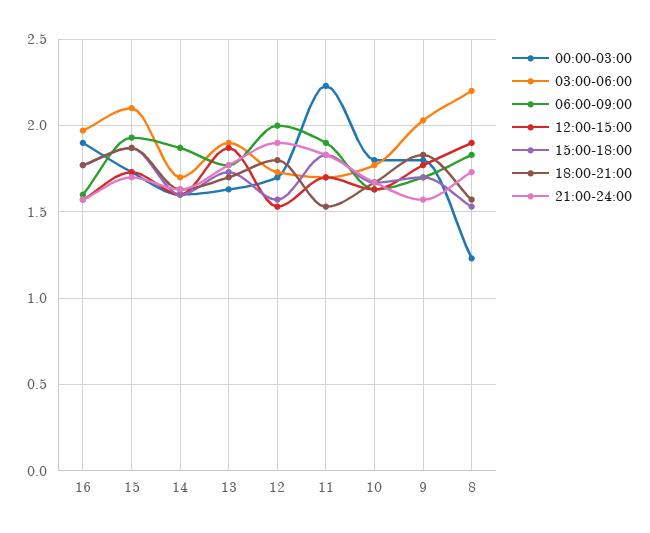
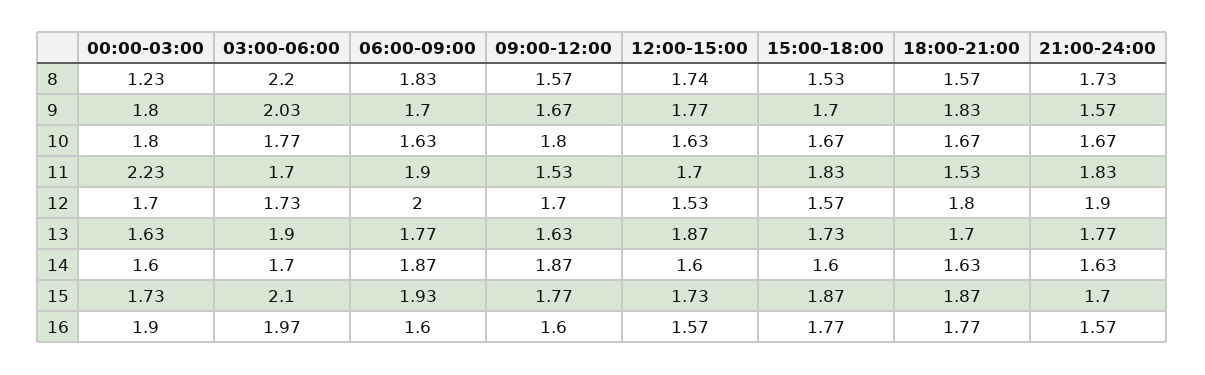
12:00-15:00, 8: 1.9 -> 1.74
09:00-12:00, 8: none -> 1.57
09:00-12:00, 9: none -> 1.67
09:00-12:00, 10: none -> 1.8
09:00-12:00, 11: none -> 1.53
09:00-12:00, 12: none -> 1.7
09:00-12:00, 13: none -> 1.63
09:00-12:00, 14: none -> 1.87
09:00-12:00, 15: none -> 1.77
09:00-12:00, 16: none -> 1.6

